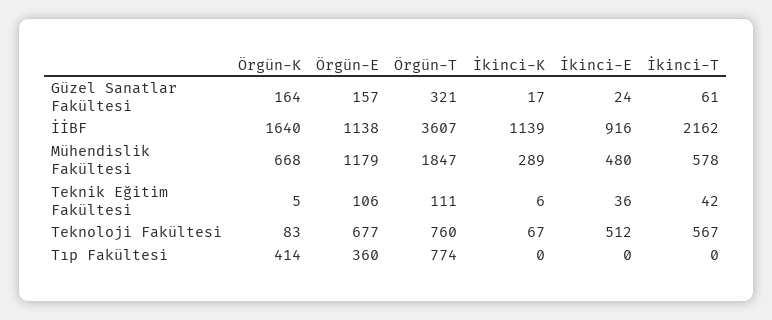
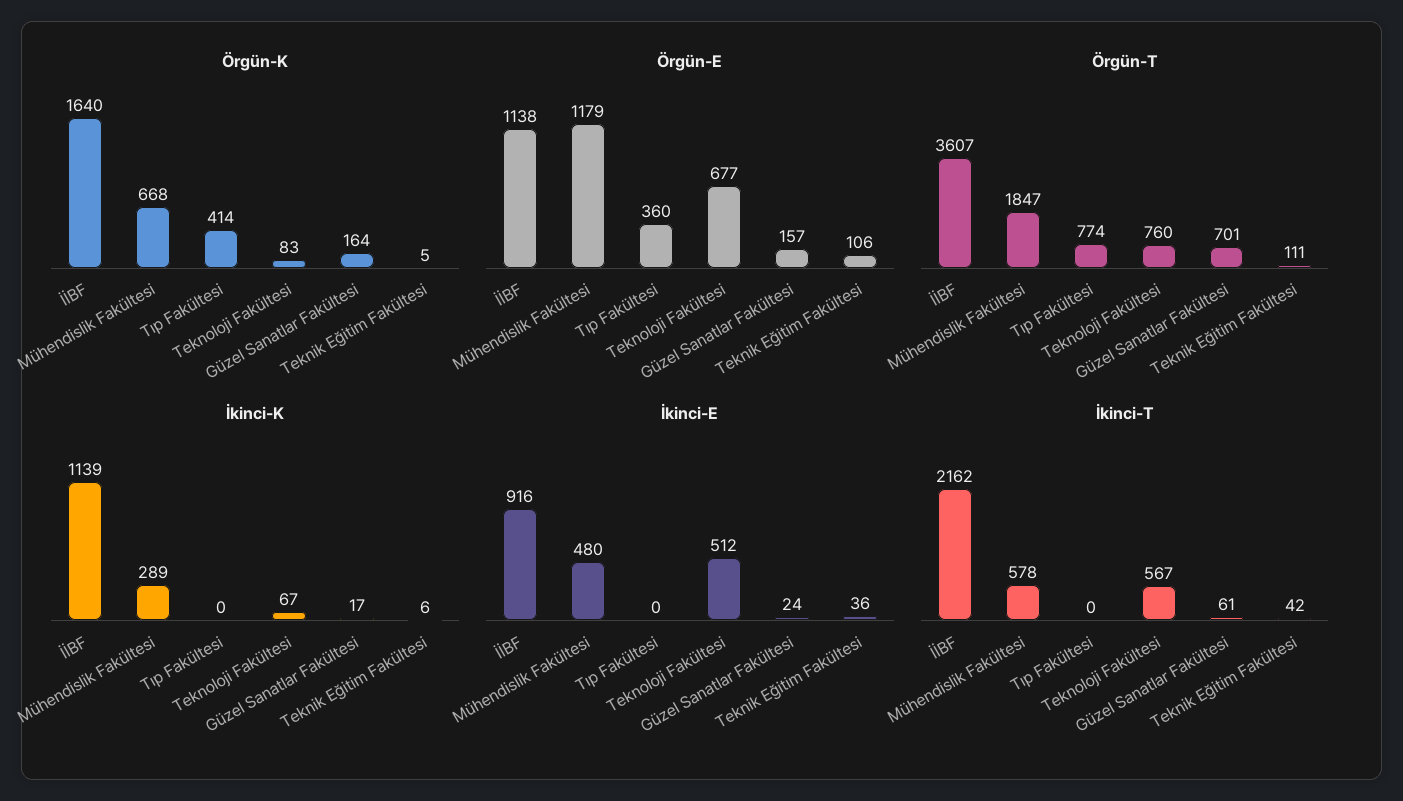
Örgün-T, Güzel Sanatlar Fakültesi: 321 -> 701

